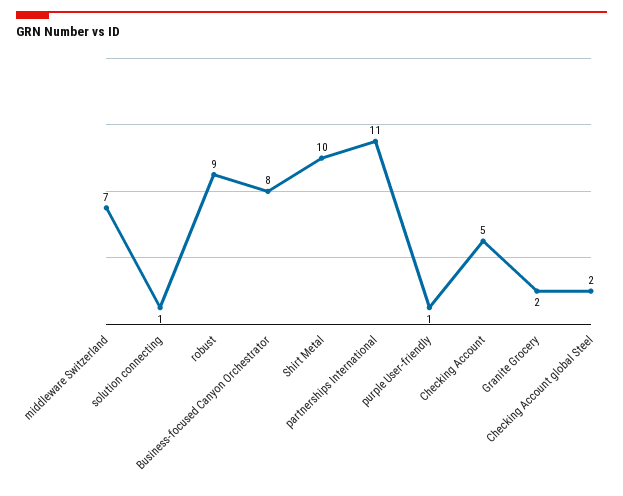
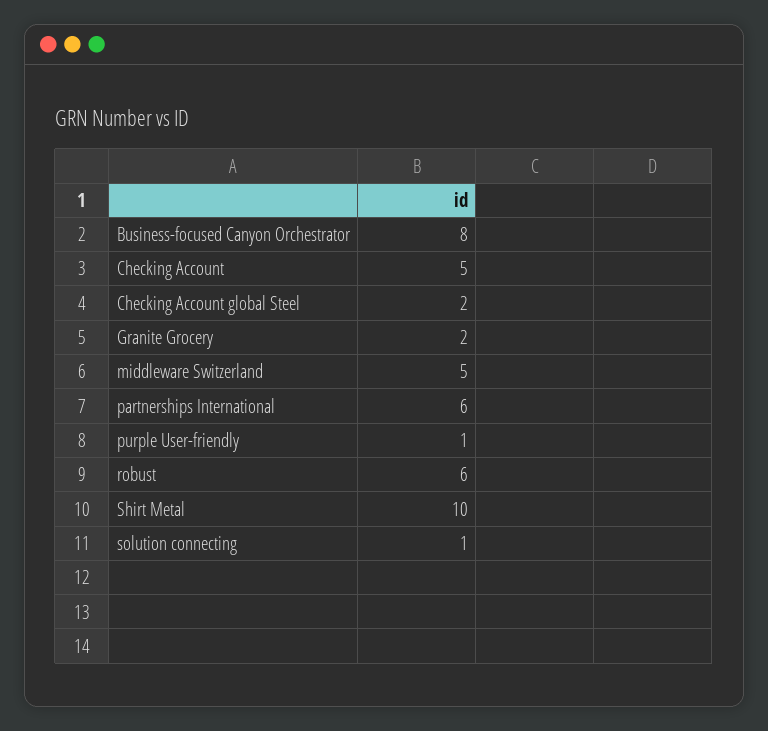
middleware Switzerland: 7 -> 5
robust: 9 -> 6
partnerships International: 11 -> 6

